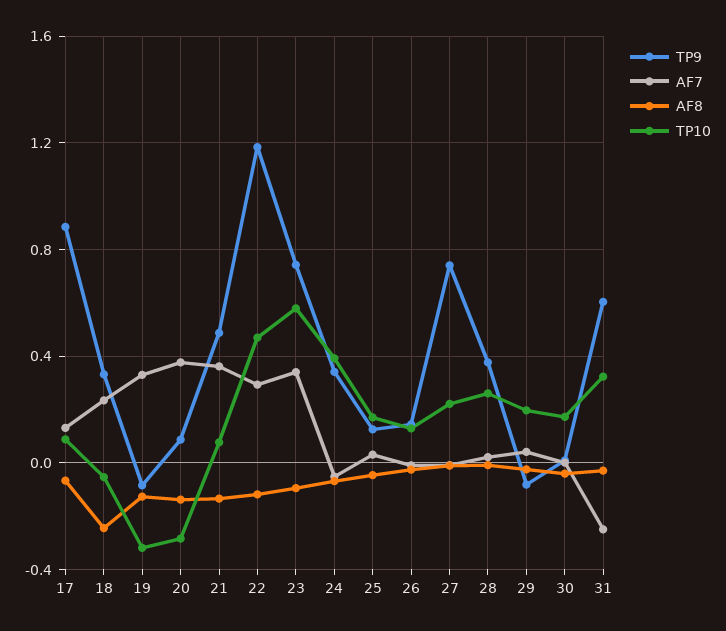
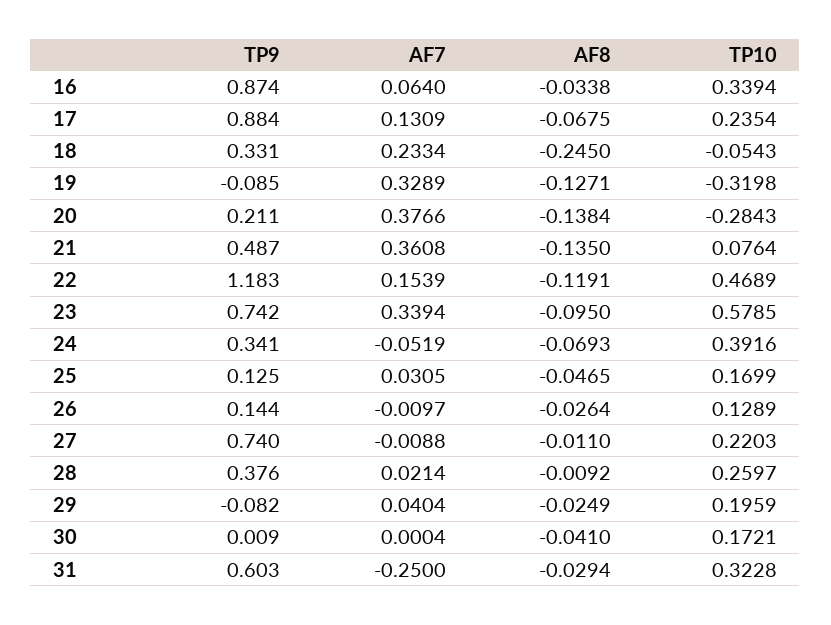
TP10, 17: 0.1 -> 0.2354
TP9, 20: 0.1 -> 0.211
AF7, 22: 0.3 -> 0.1539
TP9, 16: none -> 0.874
AF7, 16: none -> 0.064
AF8, 16: none -> -0.0338
TP10, 16: none -> 0.3394

